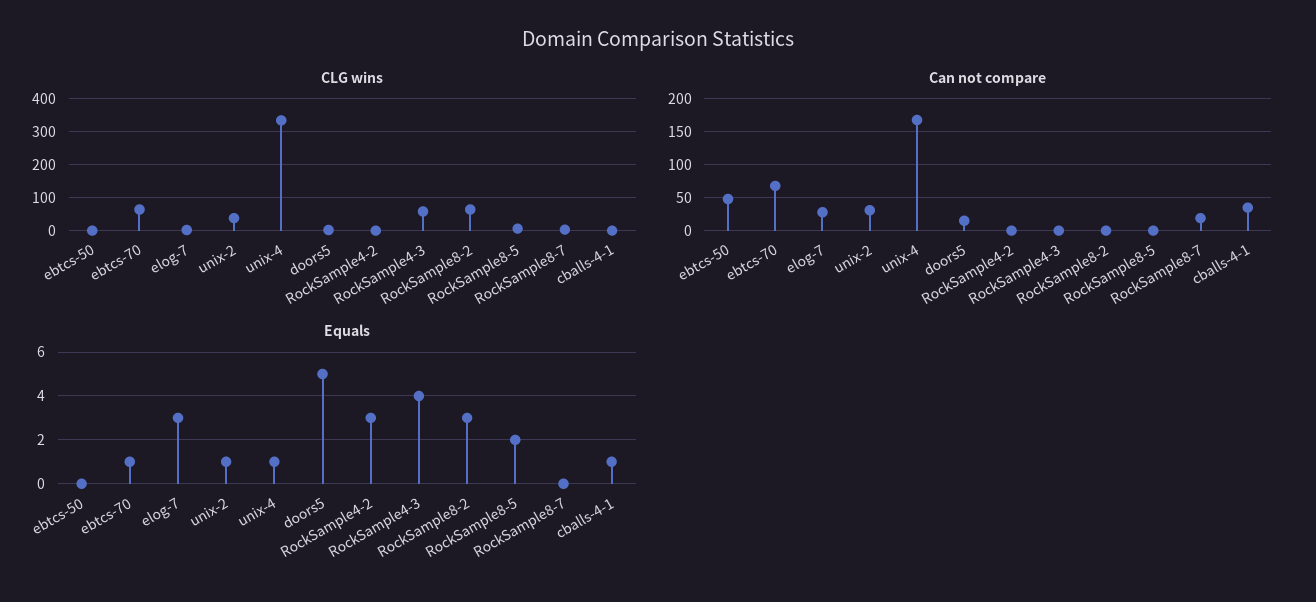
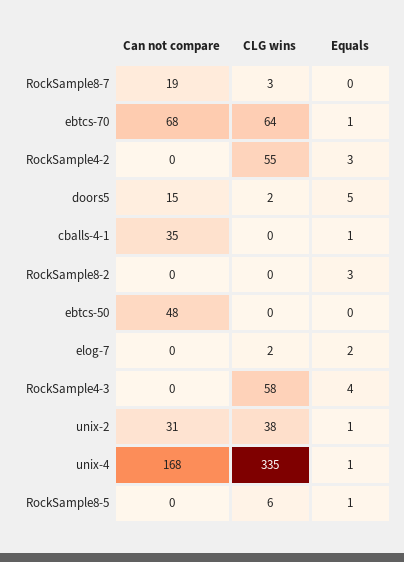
CLG wins, RockSample4-2: 0 -> 55
CLG wins, RockSample8-2: 60 -> 0
Can not compare, elog-7: 30 -> 0
Equals, elog-7: 3 -> 2
Equals, RockSample8-5: 2 -> 1

